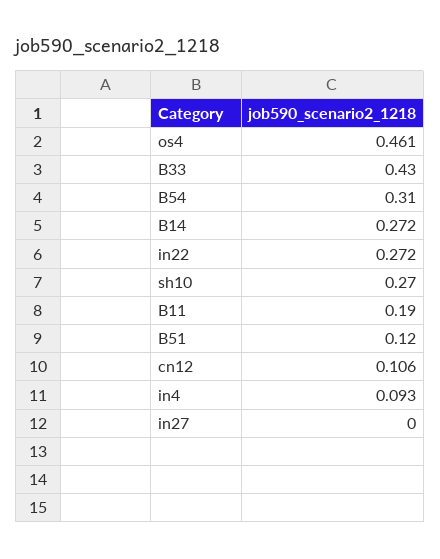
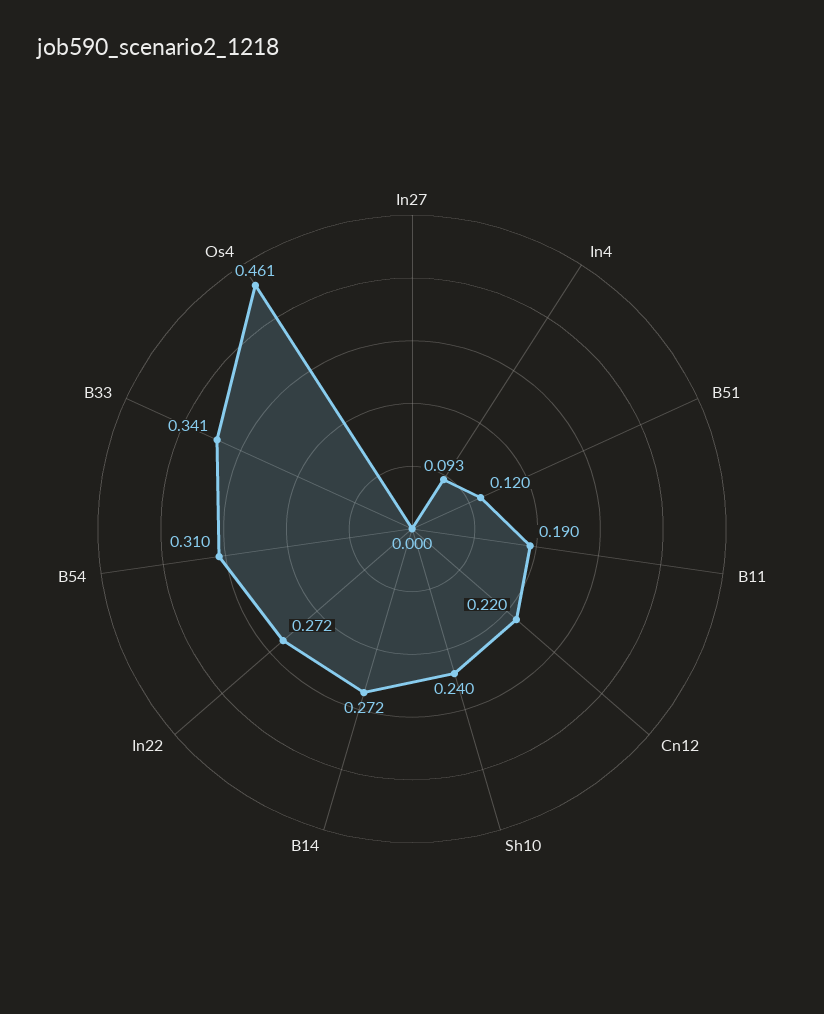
B33: 0.43 -> 0.341
sh10: 0.27 -> 0.24
cn12: 0.106 -> 0.22

